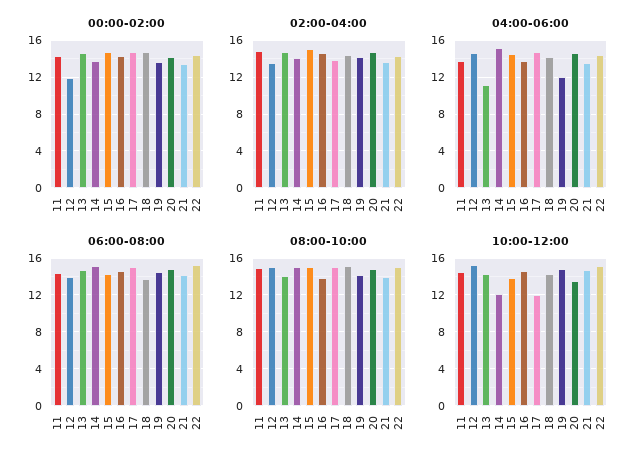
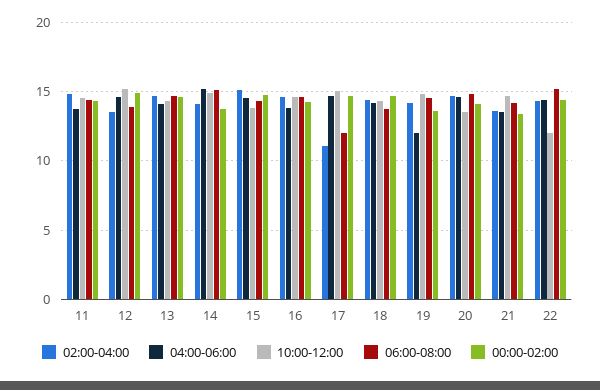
00:00-02:00, 12: 12 -> 15
02:00-04:00, 17: 14 -> 11
04:00-06:00, 13: 11 -> 14
06:00-08:00, 17: 15 -> 12
08:00-10:00, 11: 15 -> none
08:00-10:00, 12: 15 -> none
08:00-10:00, 13: 14 -> none
08:00-10:00, 14: 15 -> none
08:00-10:00, 15: 15 -> none
08:00-10:00, 16: 14 -> none
08:00-10:00, 17: 15 -> none
08:00-10:00, 18: 15 -> none
08:00-10:00, 19: 14 -> none
08:00-10:00, 20: 15 -> none
08:00-10:00, 21: 14 -> none
08:00-10:00, 22: 15 -> none
10:00-12:00, 14: 12 -> 15
10:00-12:00, 17: 12 -> 15
10:00-12:00, 22: 15 -> 12

